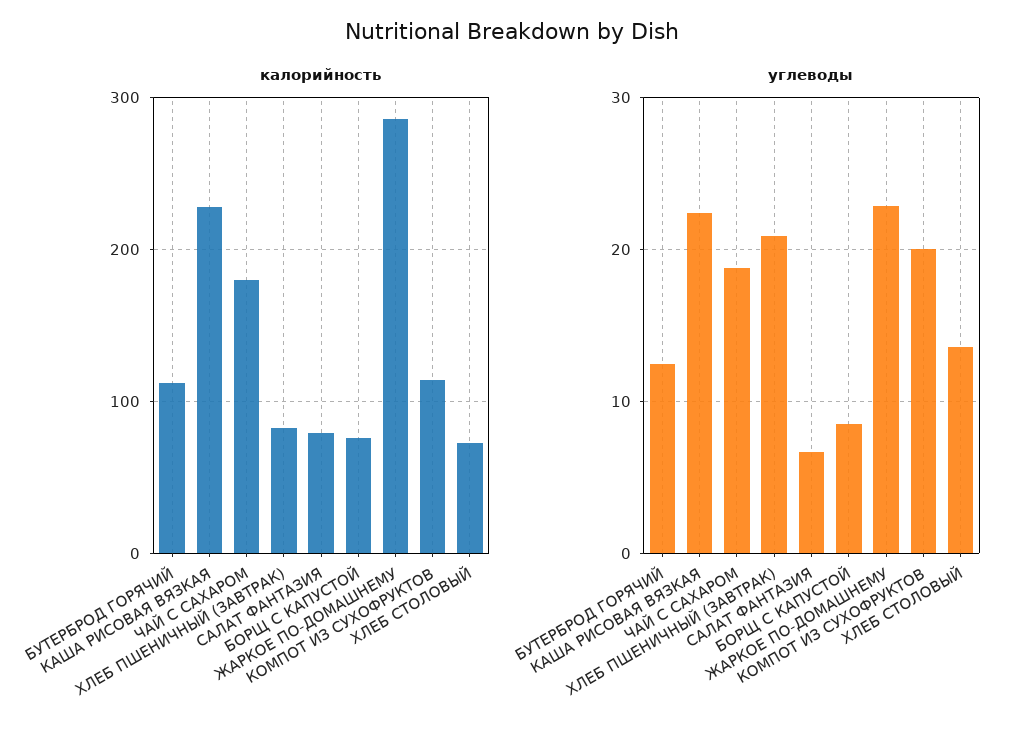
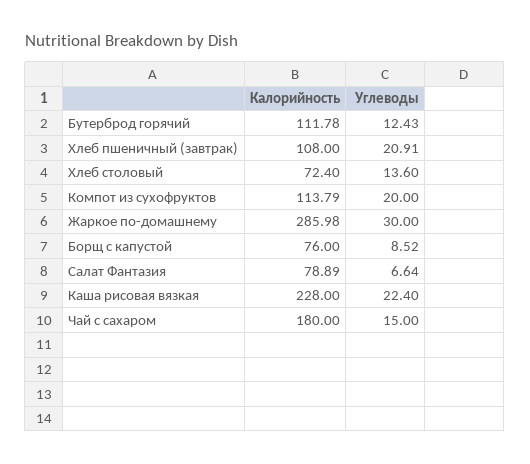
калорийность, ХЛЕБ ПШЕНИЧНЫЙ (ЗАВТРАК): 80 -> 108
углеводы, ЧАЙ С САХАРОМ: 19 -> 15
углеводы, ЖАРКОЕ ПО-ДОМАШНЕМУ: 23 -> 30

